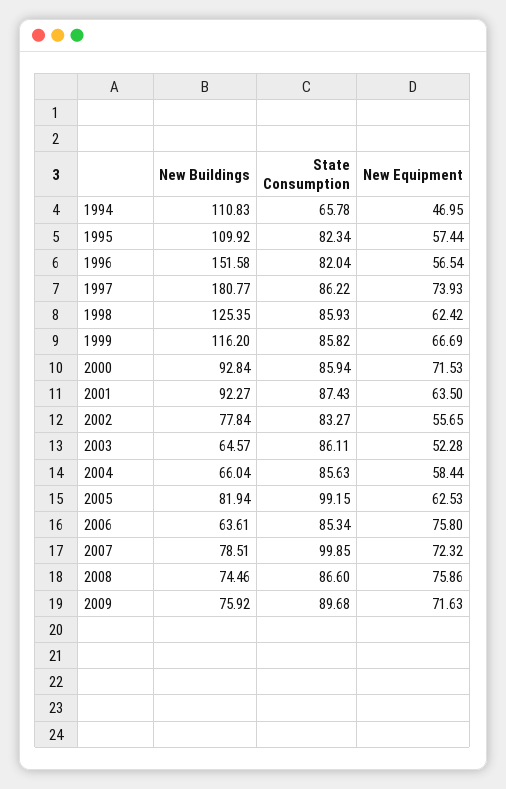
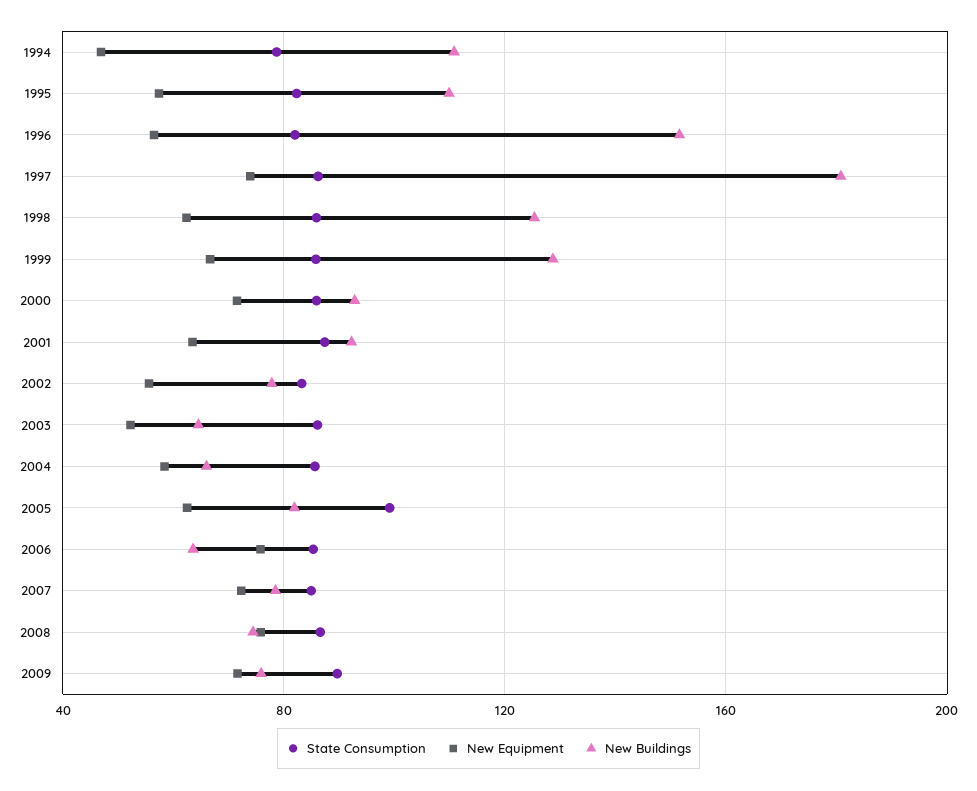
State Consumption, 1994: 65.78 -> 80
New Buildings, 1999: 116.2 -> 130
State Consumption, 2007: 99.85 -> 85

